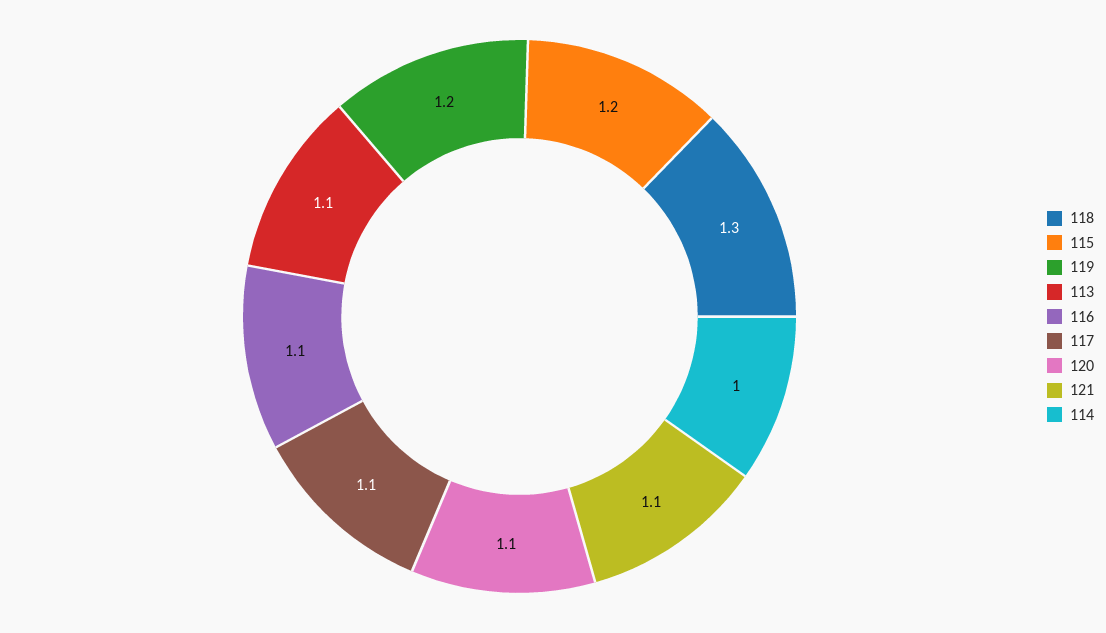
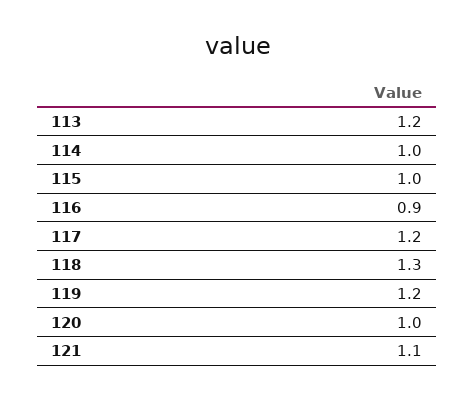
115: 1.2 -> 1
113: 1.1 -> 1.2
116: 1.1 -> 0.9
117: 1.1 -> 1.2
120: 1.1 -> 1

